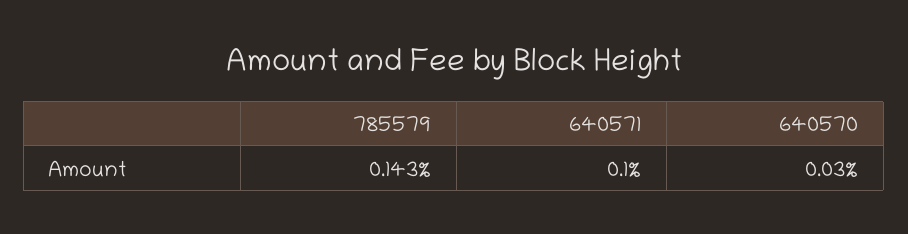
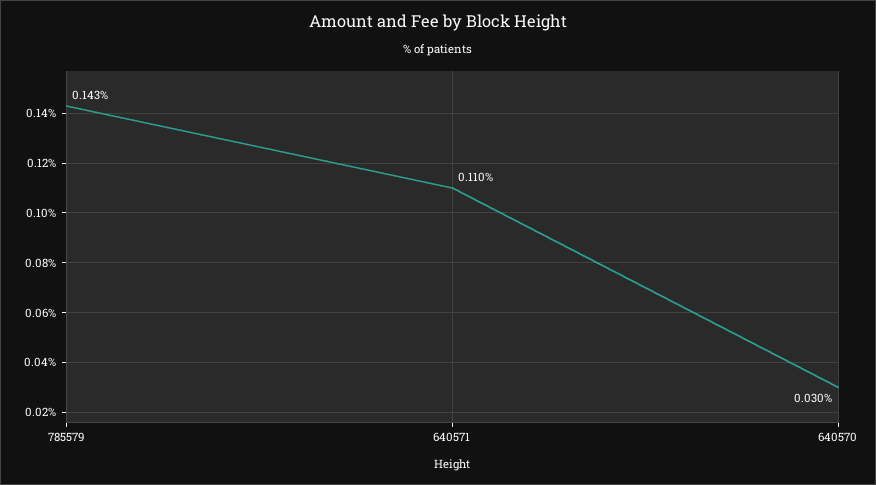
640571: 0.1 -> 0.11

